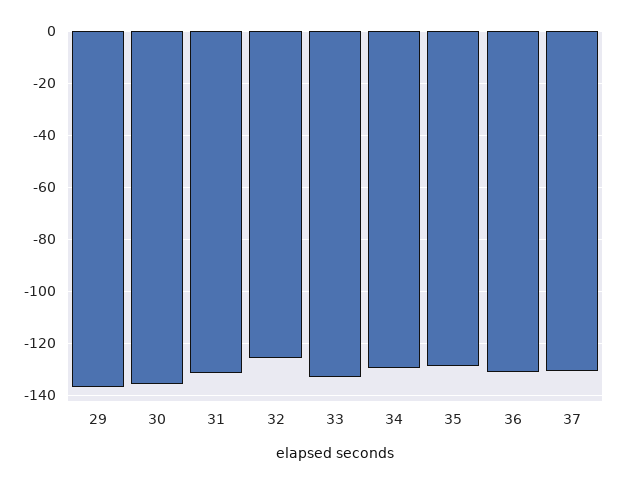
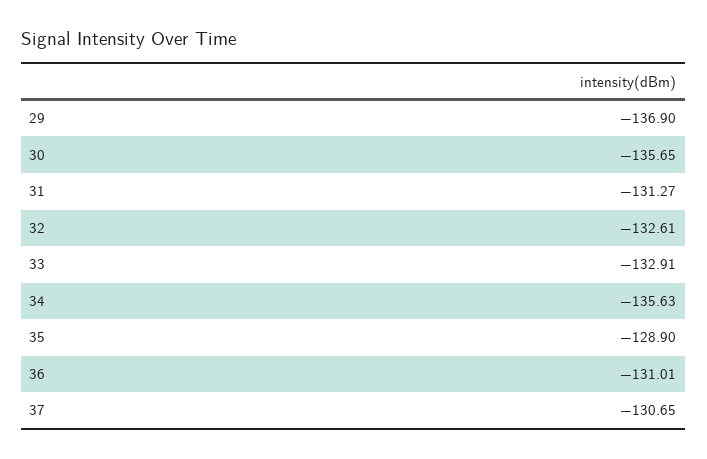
32: -125 -> -132.61
34: -130 -> -135.63

